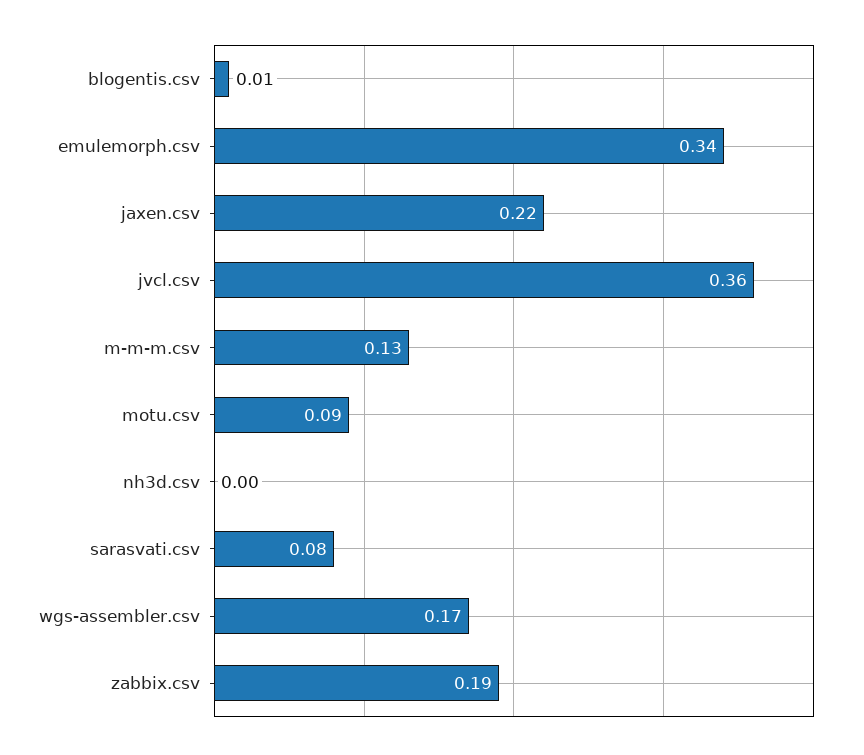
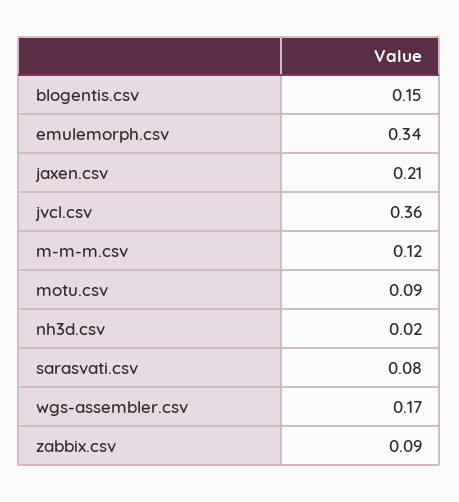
blogentis.csv: 0.01 -> 0.15
jaxen.csv: 0.22 -> 0.21
m-m-m.csv: 0.13 -> 0.12
nh3d.csv: 0 -> 0.02
zabbix.csv: 0.19 -> 0.09

